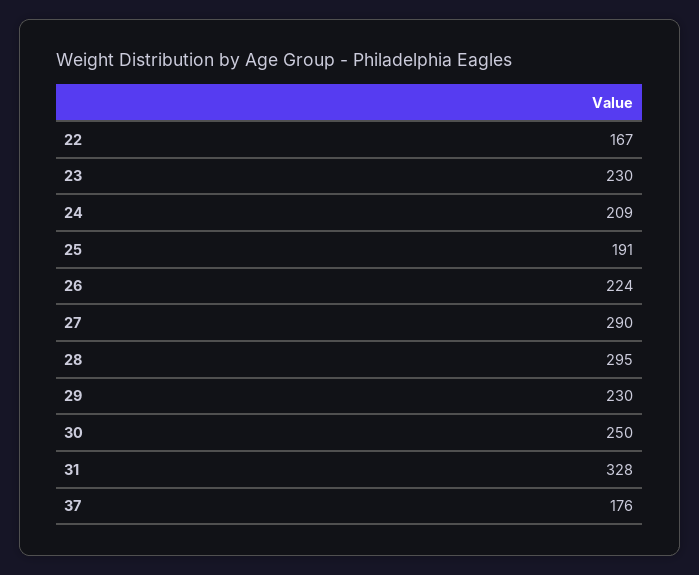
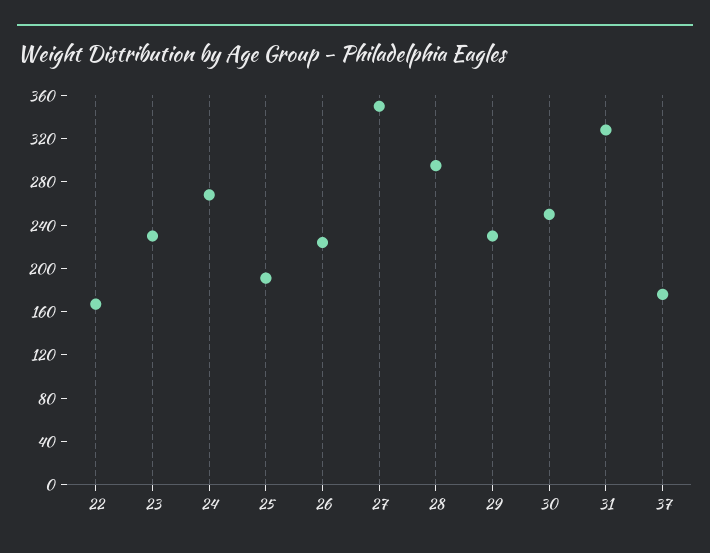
24: 209 -> 270
27: 290 -> 350

